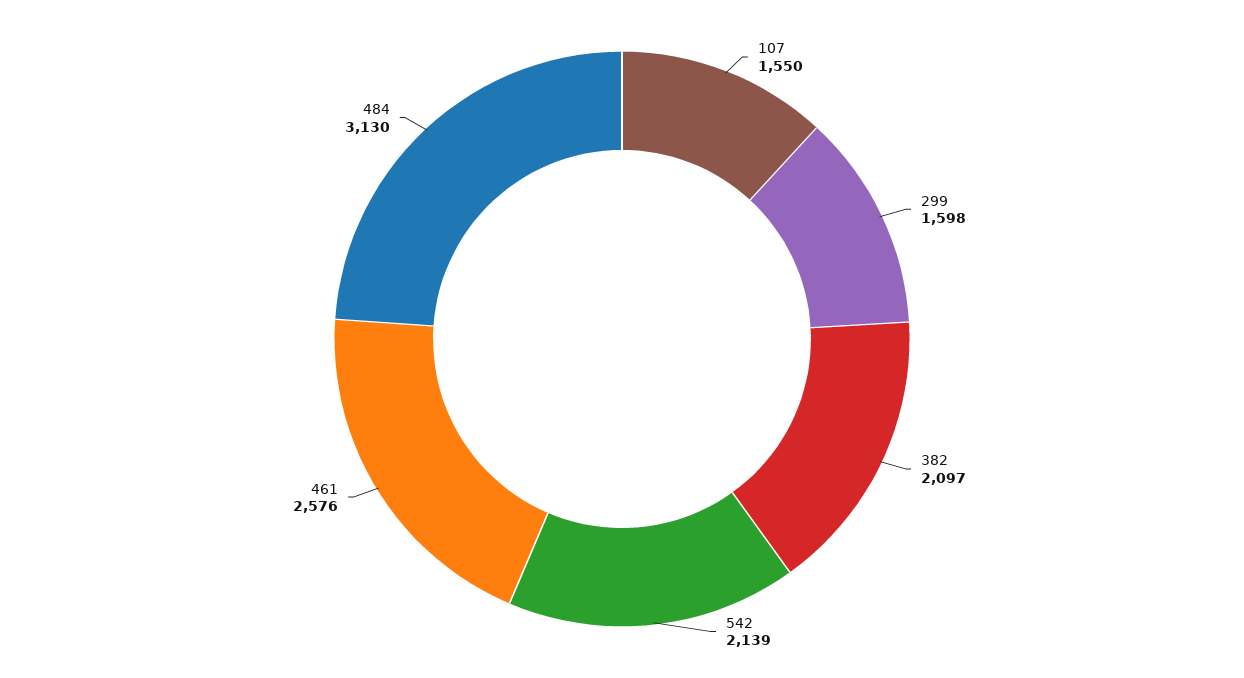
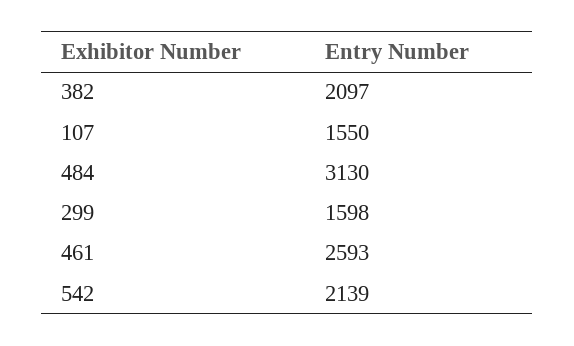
461: 2576 -> 2593

